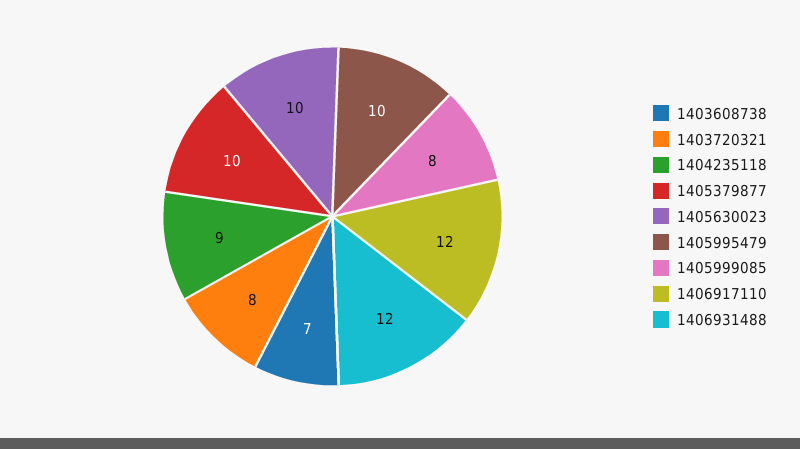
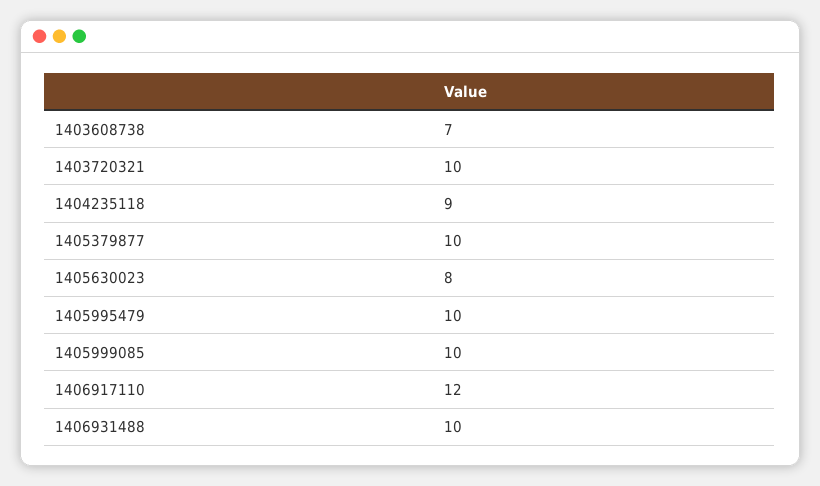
1403720321: 8 -> 10
1405630023: 10 -> 8
1405999085: 8 -> 10
1406931488: 12 -> 10

